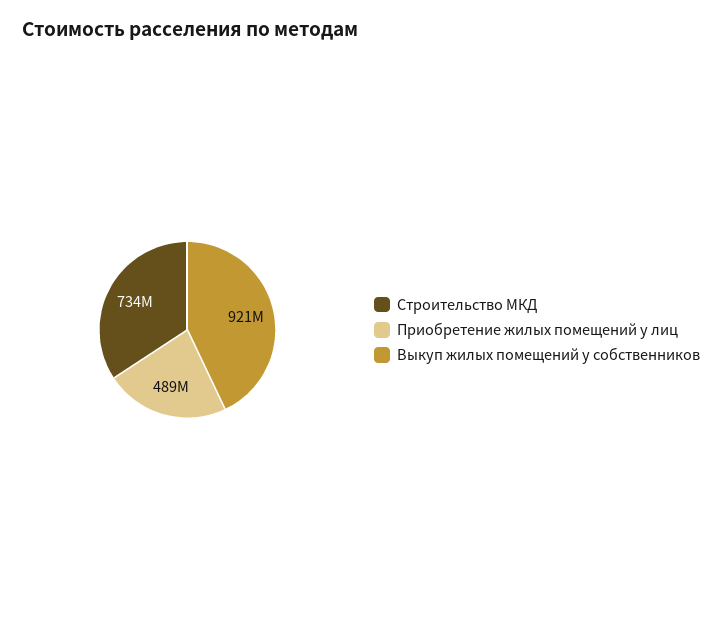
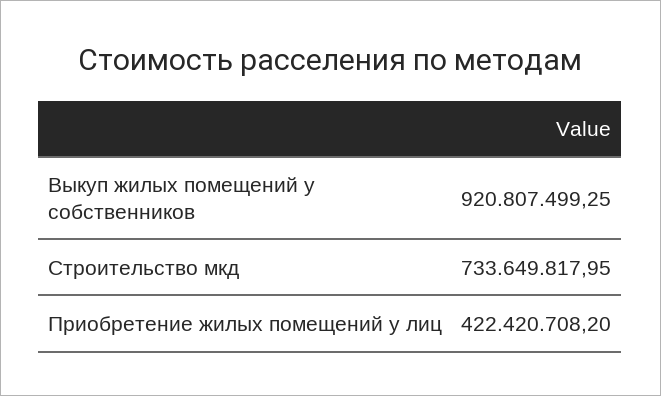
Приобретение жилых помещений у лиц: 489000000 -> 422420708.2

